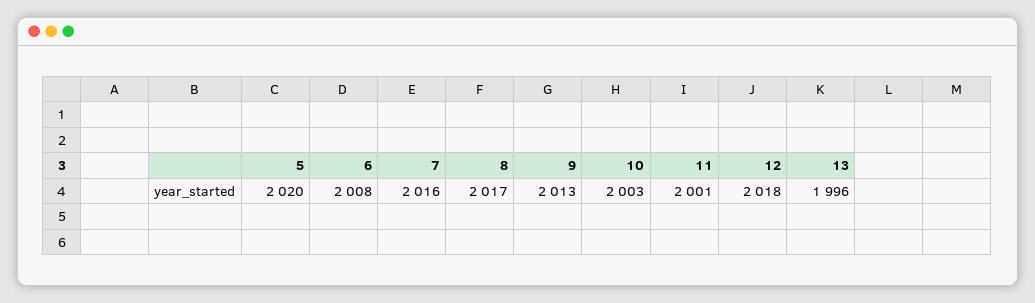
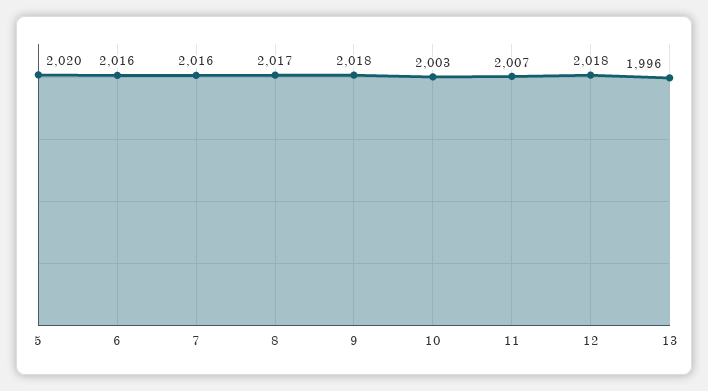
6: 2008 -> 2016
9: 2013 -> 2018
11: 2001 -> 2007

